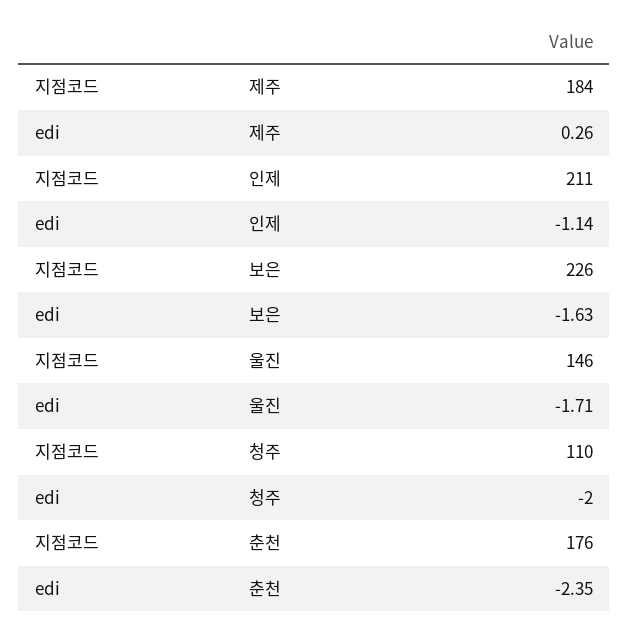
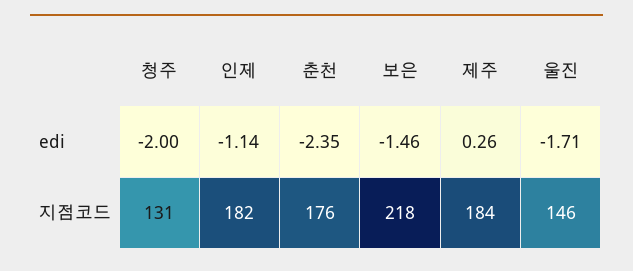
지점코드, 인제: 211 -> 182
지점코드, 보은: 226 -> 218
edi, 보은: -1.63 -> -1.46
지점코드, 청주: 110 -> 131

